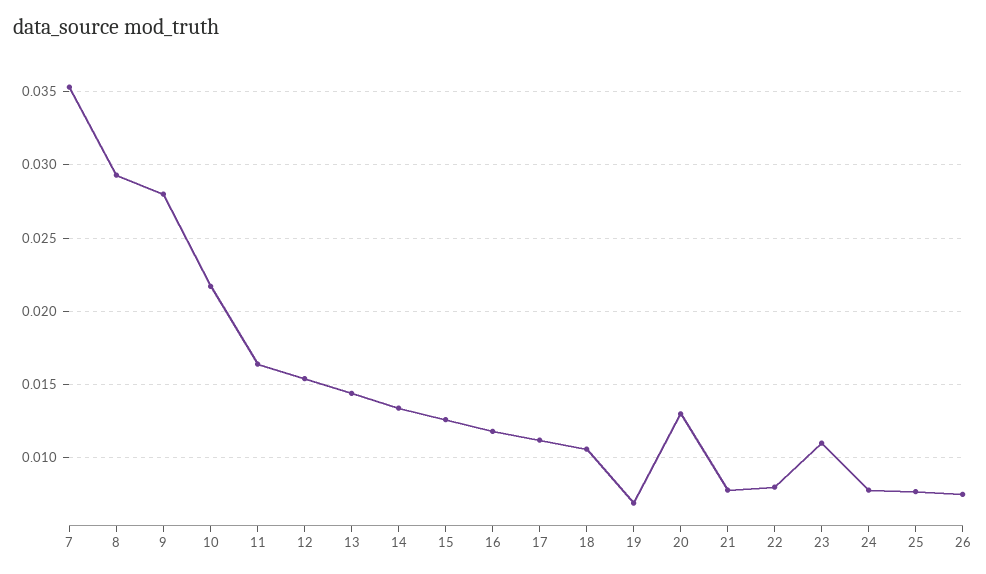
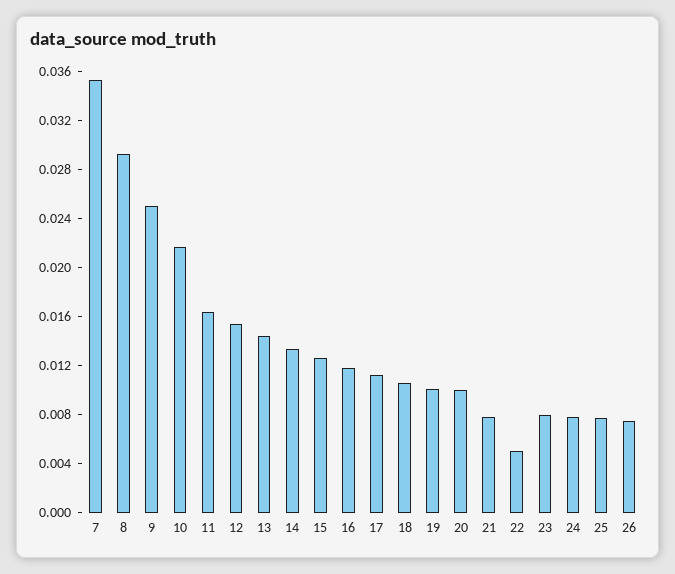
9: 0.028 -> 0.025
19: 0.007 -> 0.01
20: 0.013 -> 0.01
22: 0.008 -> 0.005
23: 0.011 -> 0.008

